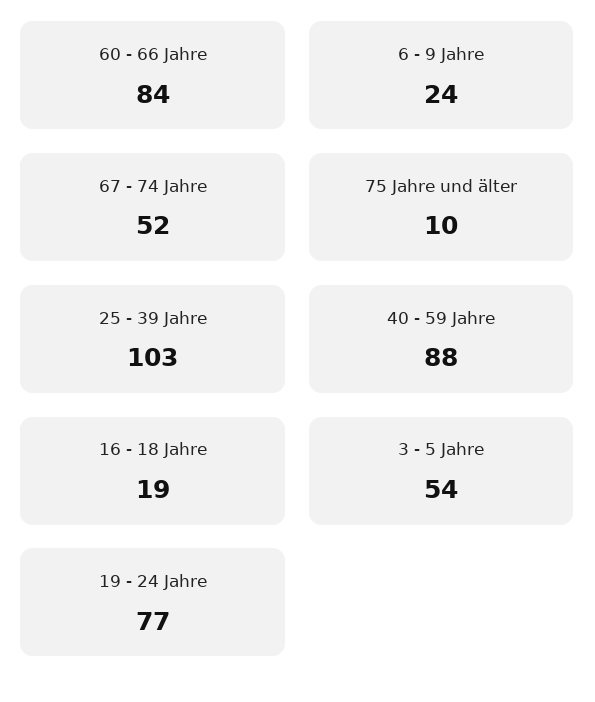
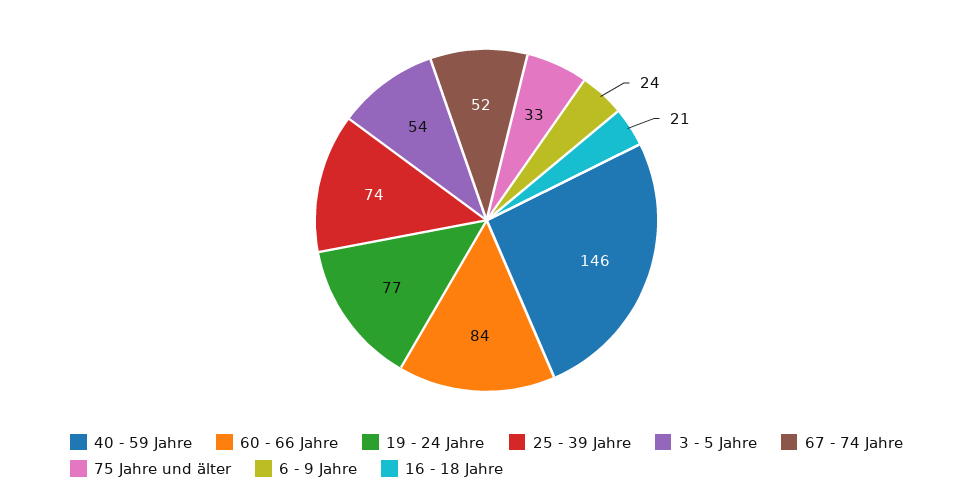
75 Jahre und älter: 10 -> 33
25 - 39 Jahre: 103 -> 74
40 - 59 Jahre: 88 -> 146
16 - 18 Jahre: 19 -> 21

